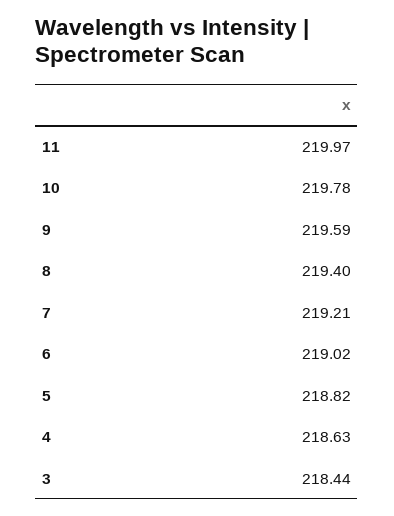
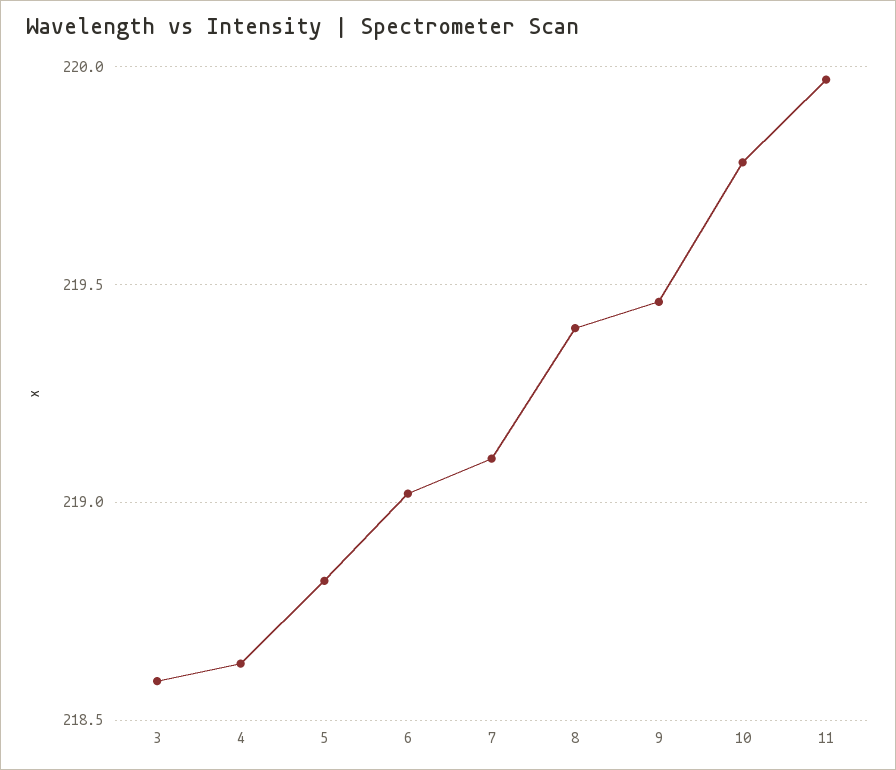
9: 219.59 -> 219.45
7: 219.21 -> 219.1
3: 218.44 -> 218.6

